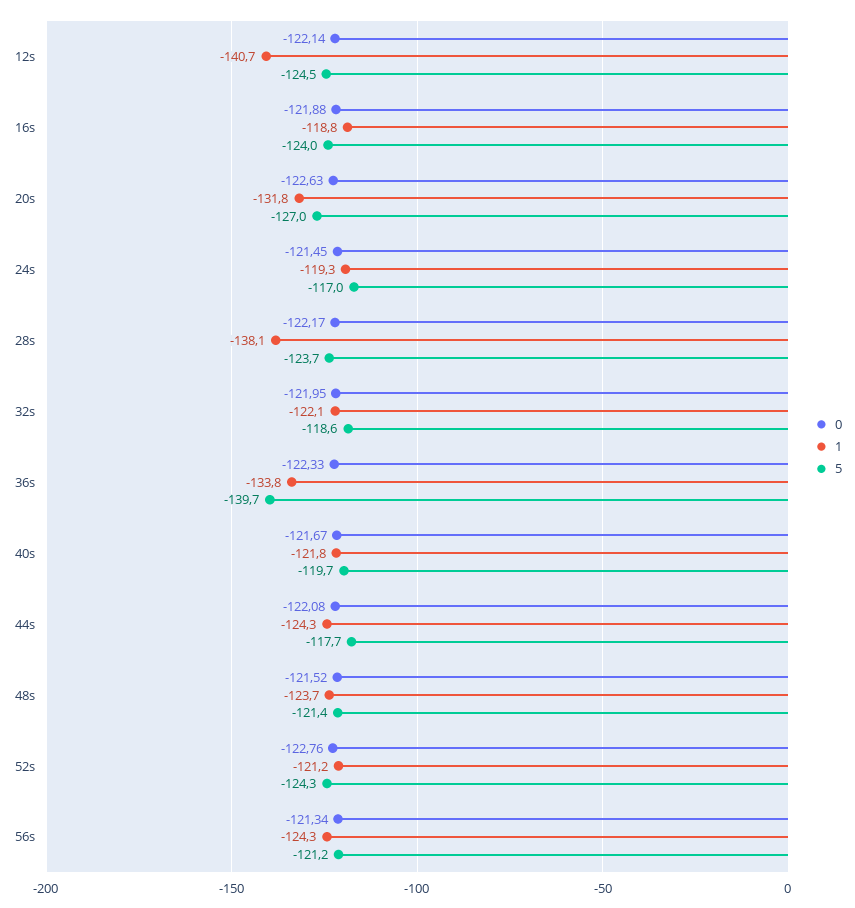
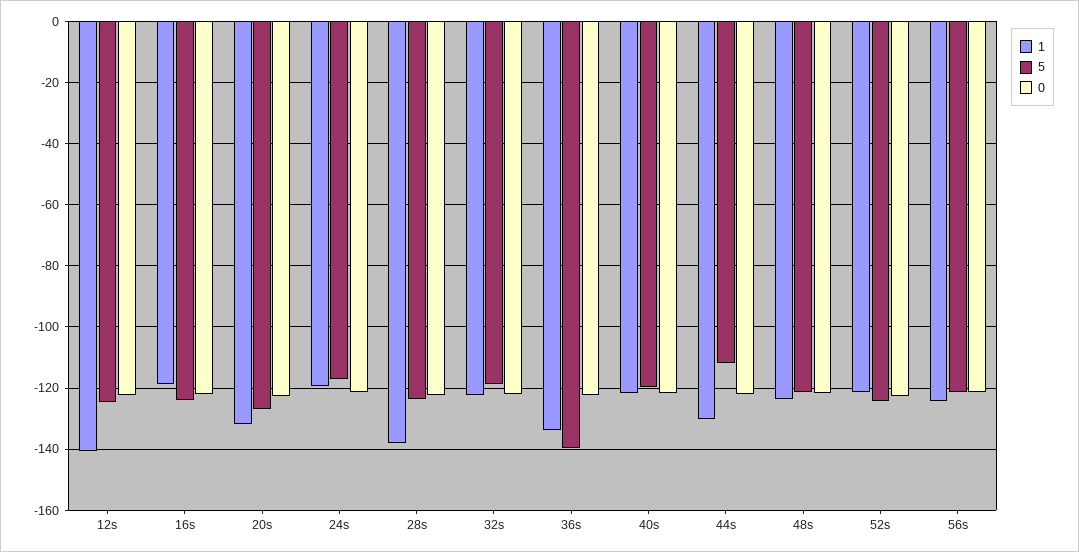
1, 44s: -124.3 -> -130
5, 44s: -117.7 -> -112

